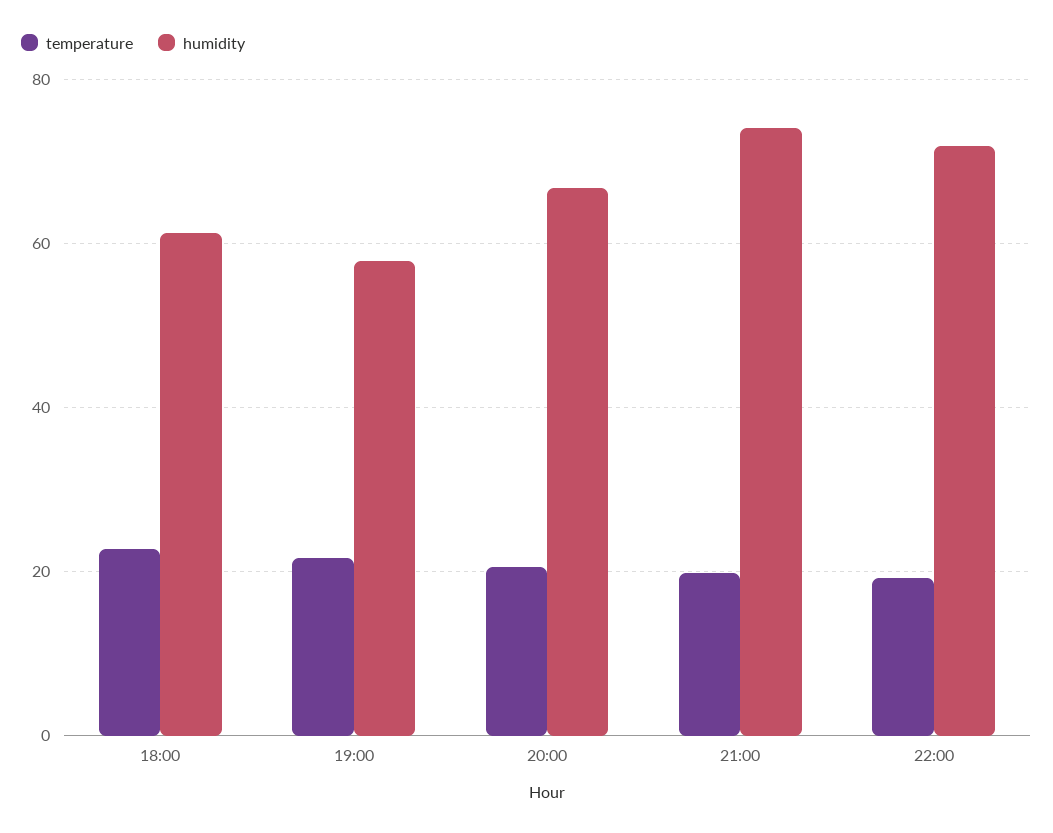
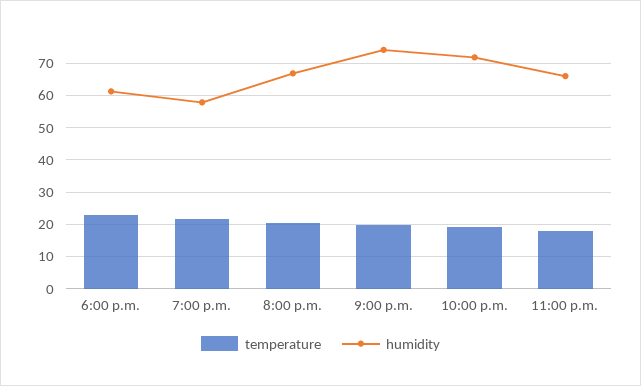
temperature, 11:00 p.m.: none -> 18
humidity, 11:00 p.m.: none -> 66

